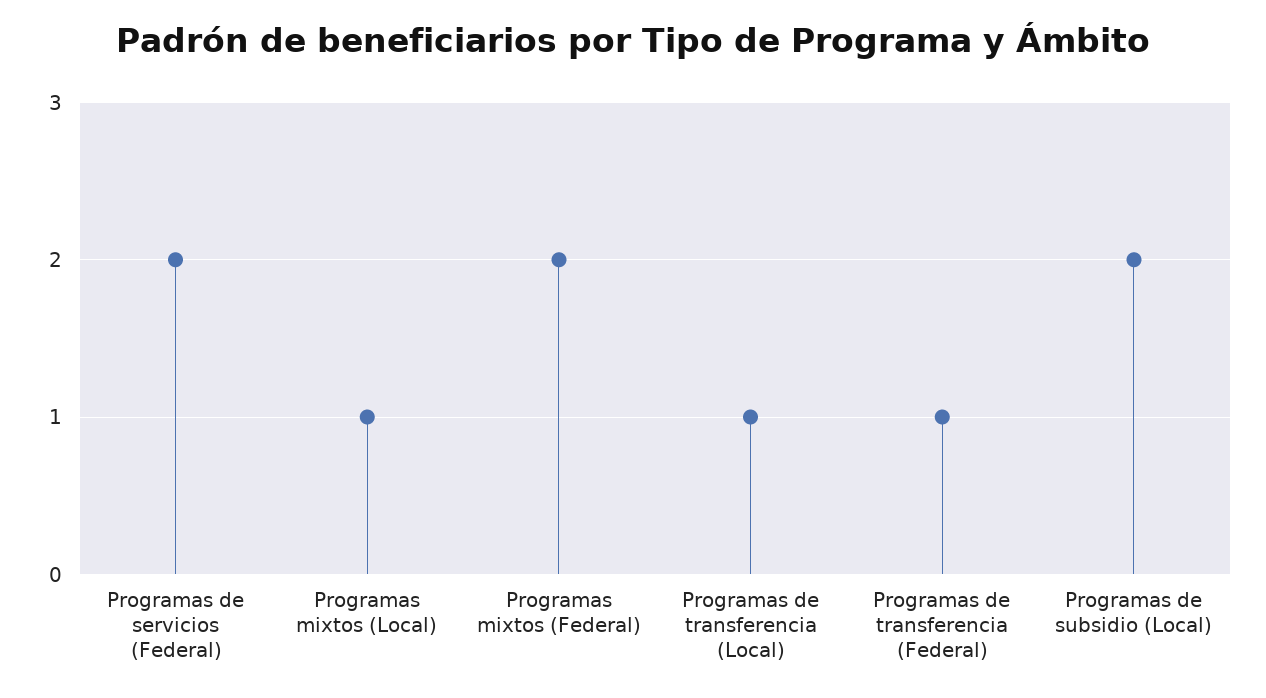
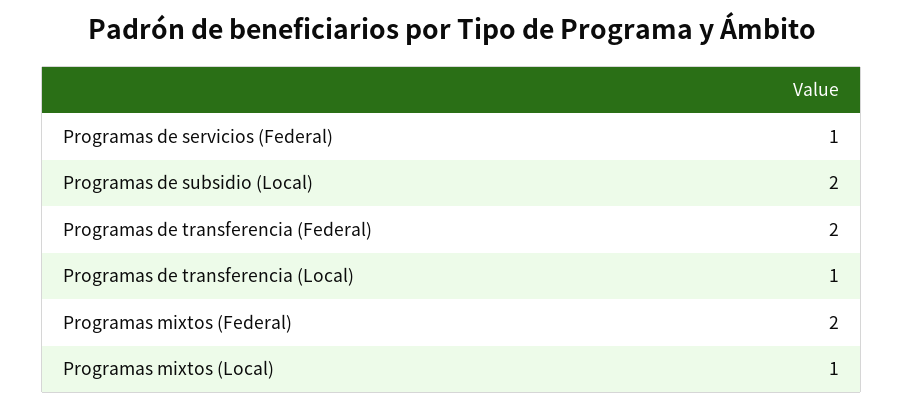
Programas de servicios (Federal): 2 -> 1
Programas de transferencia (Federal): 1 -> 2

